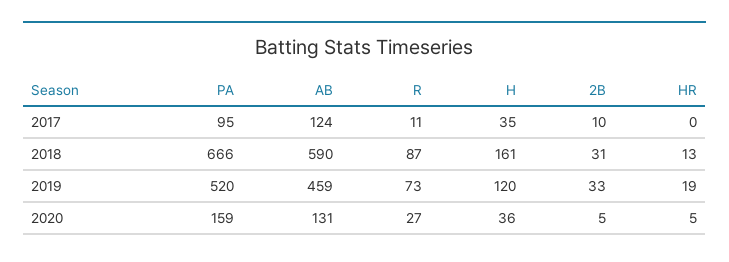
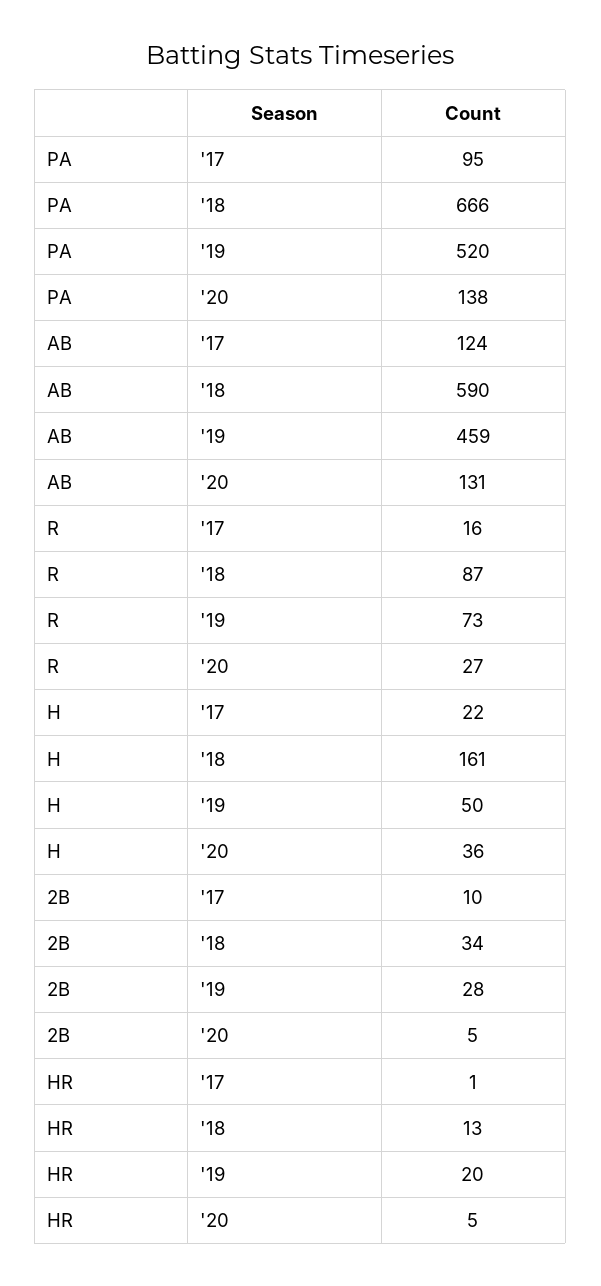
R, 2017: 11 -> 16
H, 2017: 35 -> 22
HR, 2017: 0 -> 1
2B, 2018: 31 -> 34
H, 2019: 120 -> 50
2B, 2019: 33 -> 28
HR, 2019: 19 -> 20
PA, 2020: 159 -> 138

